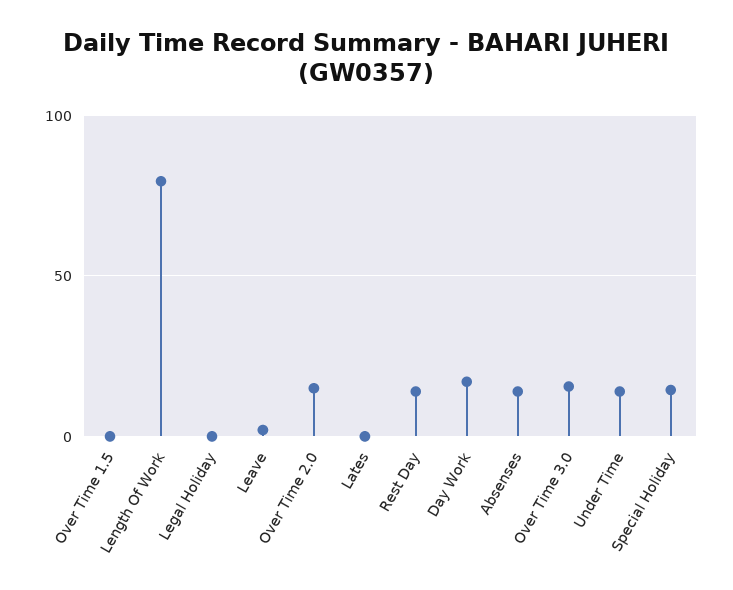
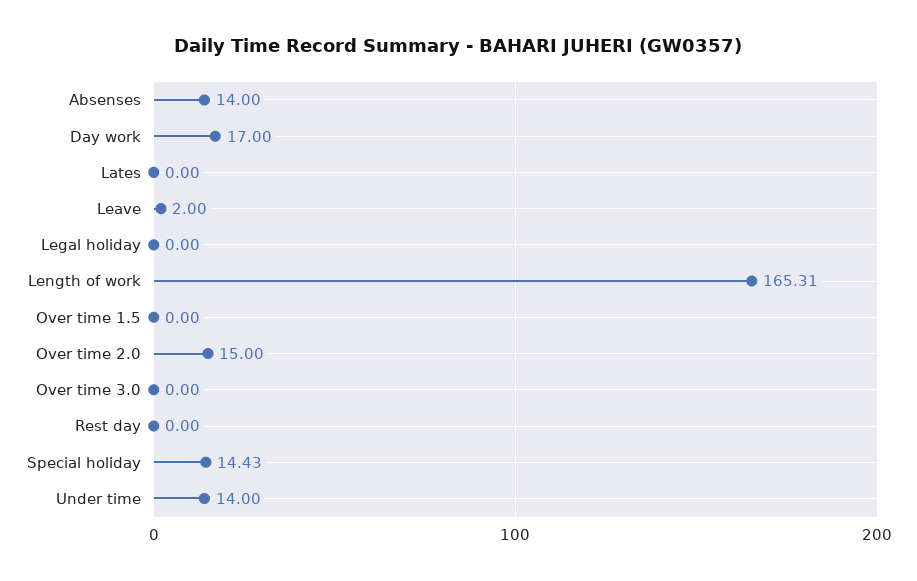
Length Of Work: 80 -> 165.31
Rest Day: 15 -> 0
Over Time 3.0: 15 -> 0

